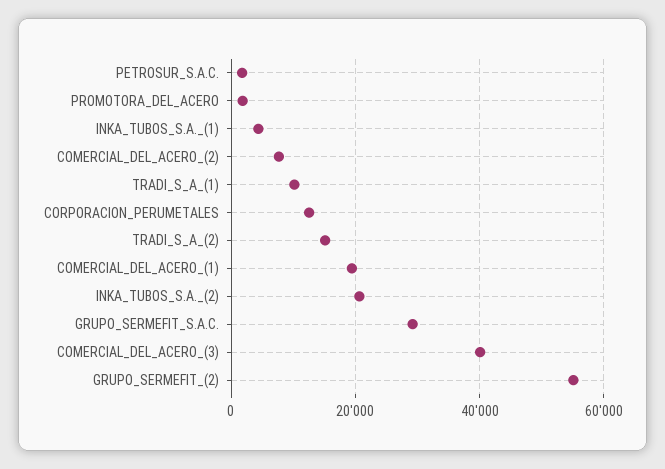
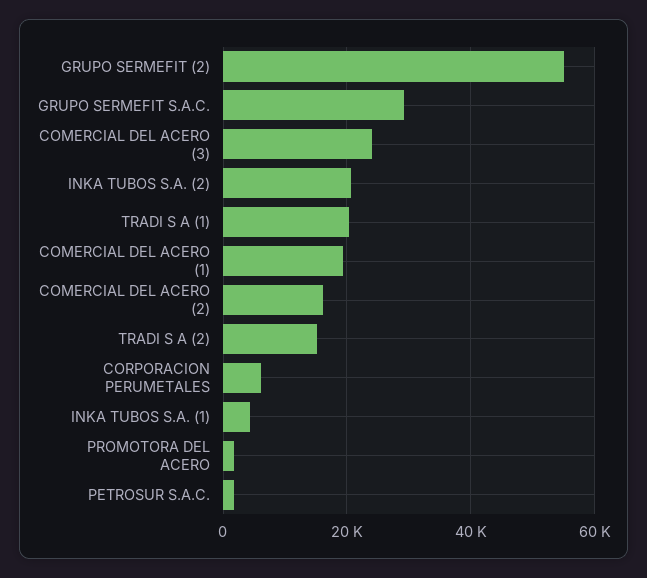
COMERCIAL_DEL_ACERO_(2): 8000 -> 16000
TRADI_S_A_(1): 10000 -> 20000
CORPORACION_PERUMETALES: 12000 -> 6000
COMERCIAL_DEL_ACERO_(3): 40000 -> 24000

